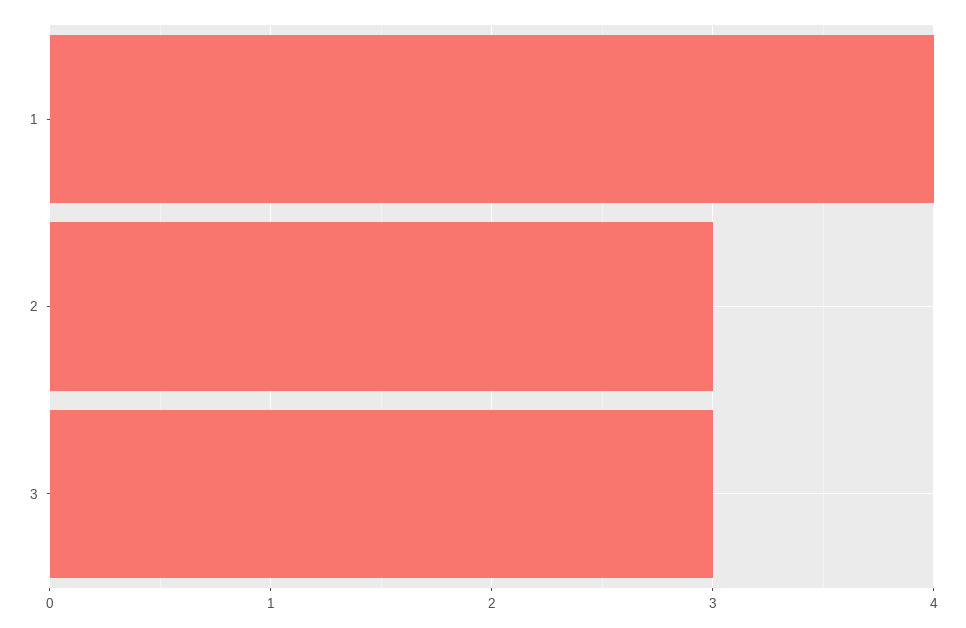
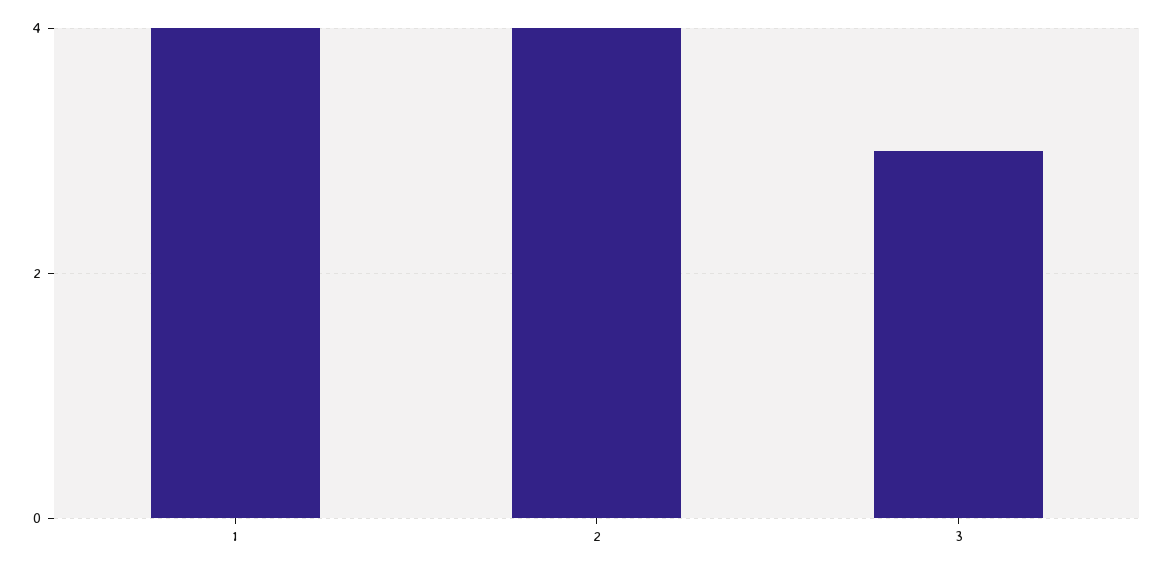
2: 3 -> 4

